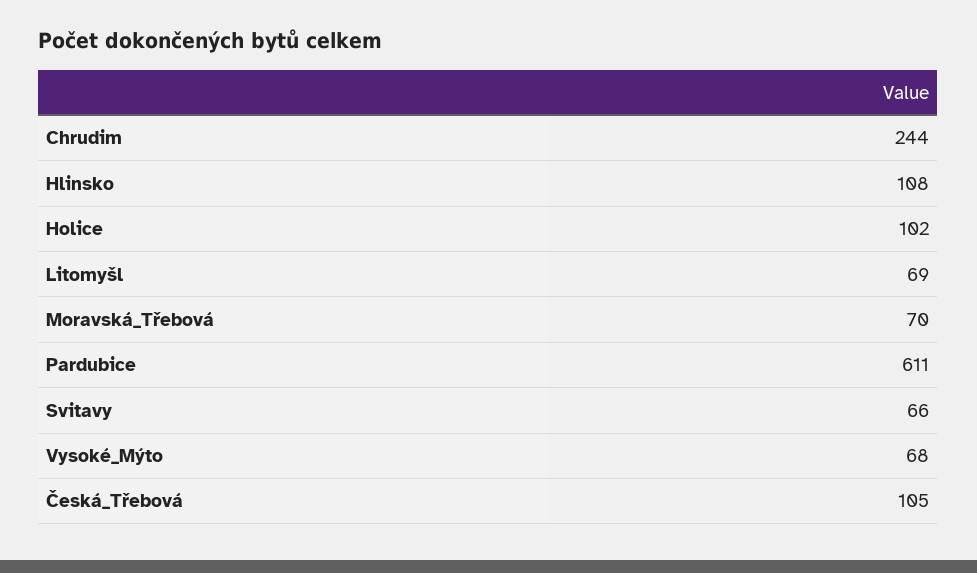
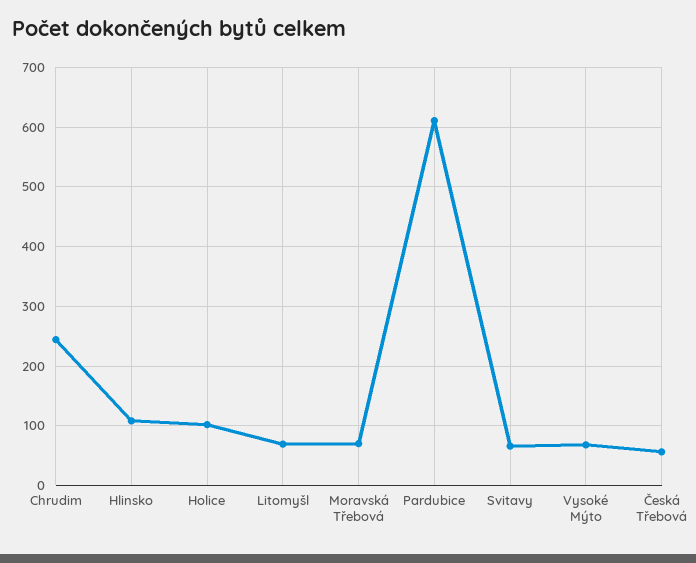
Česká_Třebová: 105 -> 60

